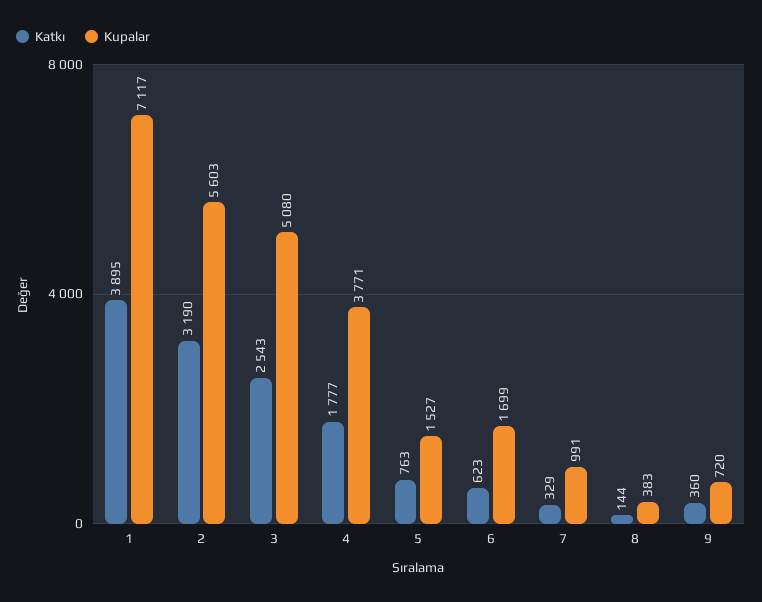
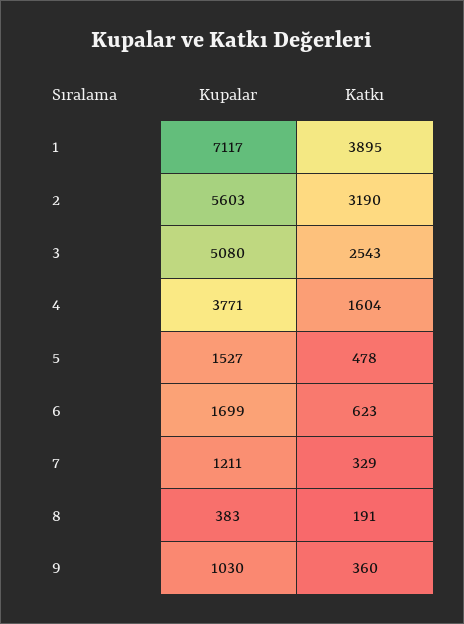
Katkı, 4: 1777 -> 1604
Katkı, 5: 763 -> 478
Kupalar, 7: 991 -> 1211
Katkı, 8: 144 -> 191
Kupalar, 9: 720 -> 1030

